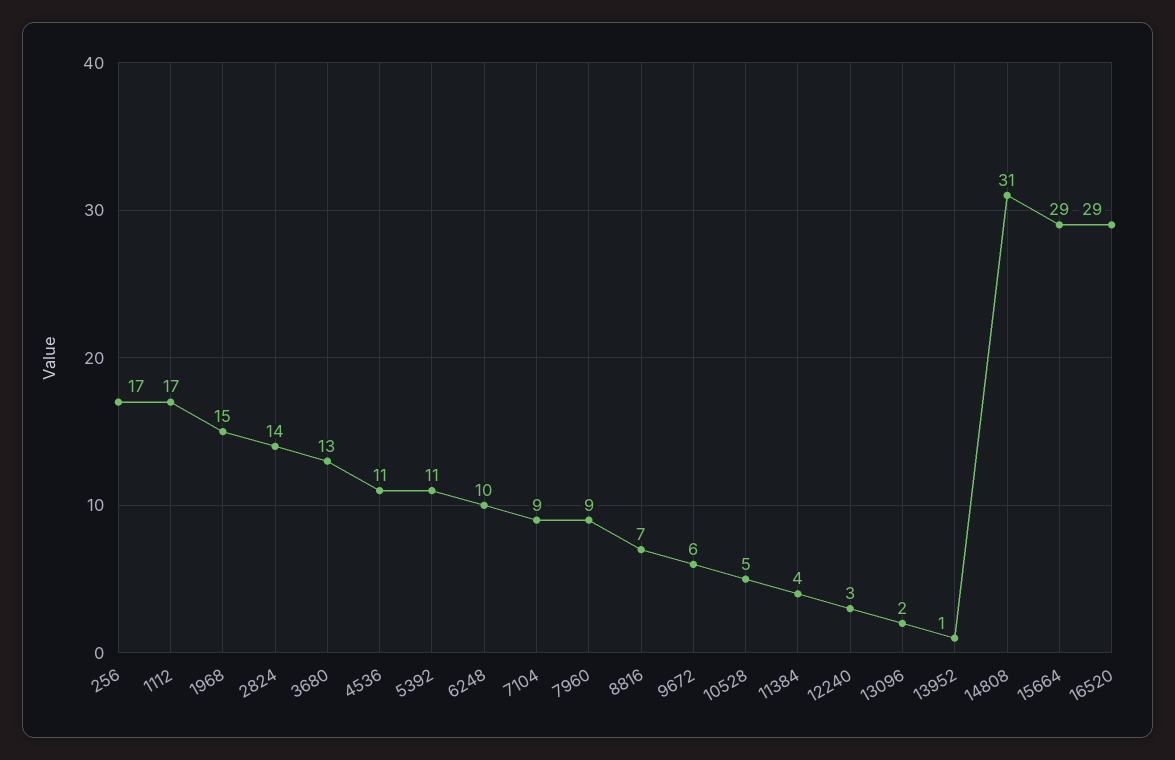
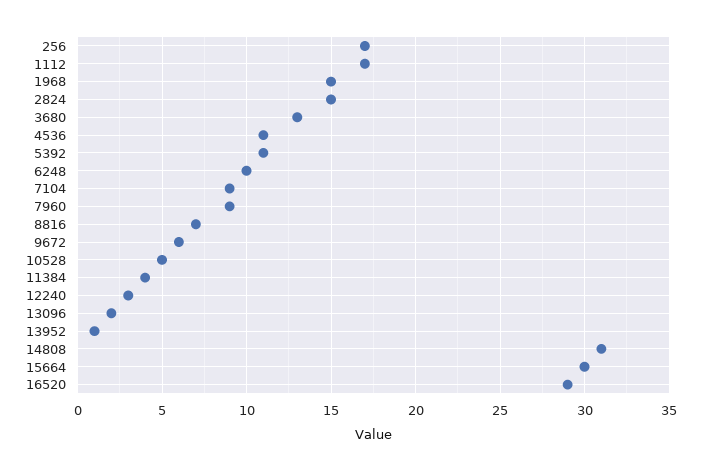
2824: 14 -> 15
15664: 29 -> 30

